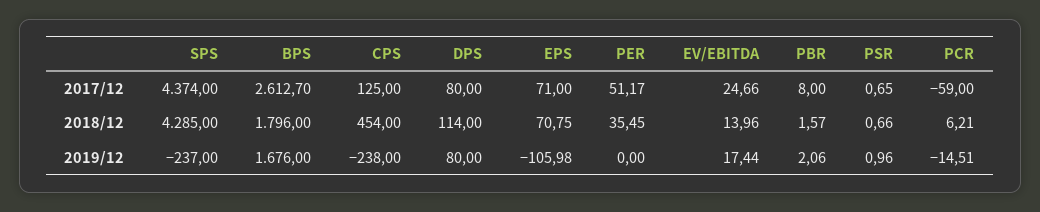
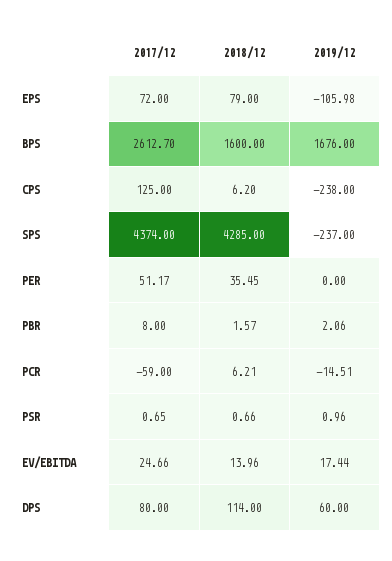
EPS, 2017/12: 71 -> 72
BPS, 2018/12: 1796 -> 1600
CPS, 2018/12: 454 -> 6.2
EPS, 2018/12: 70.75 -> 79
DPS, 2019/12: 80 -> 60

